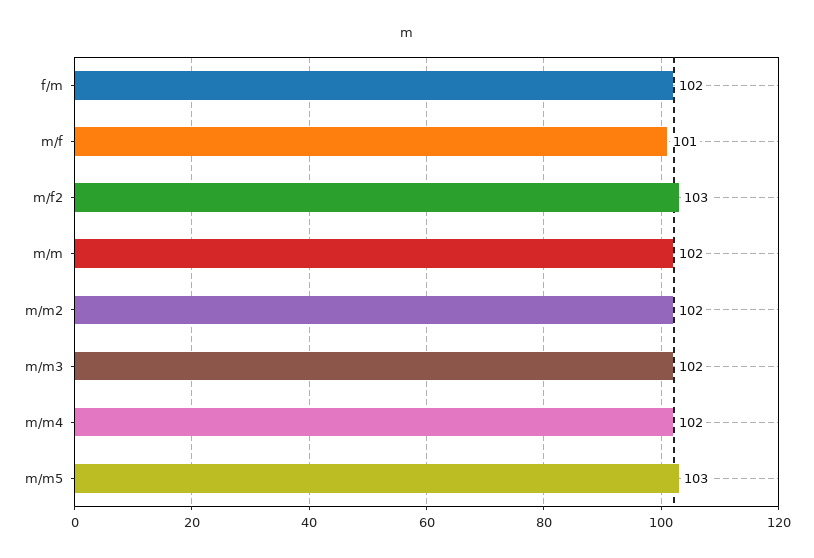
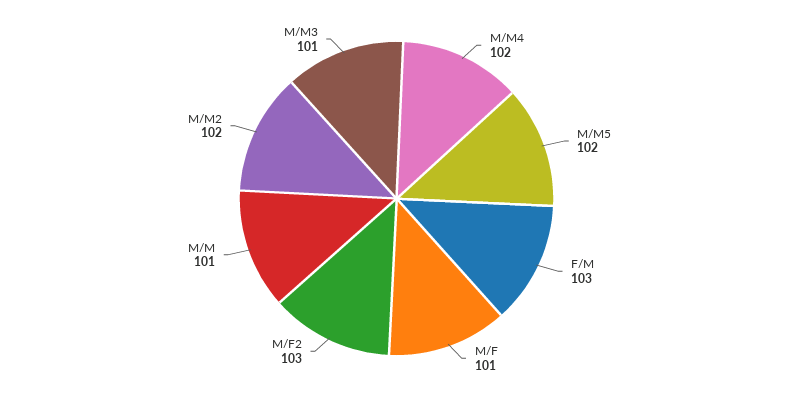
f/m: 102 -> 103
m/m: 102 -> 101
m/m3: 102 -> 101
m/m5: 103 -> 102

